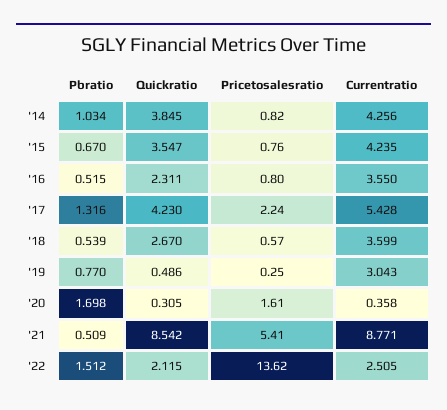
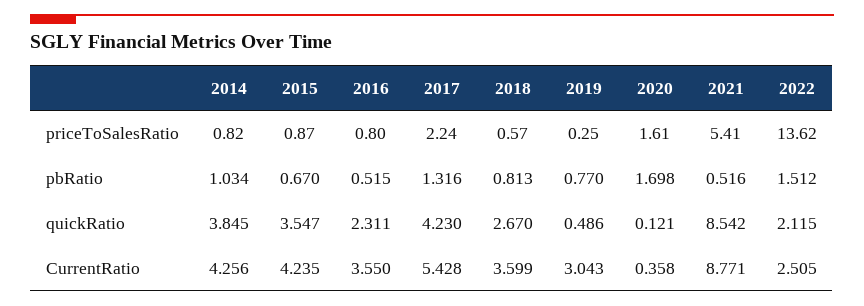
Pricetosalesratio, '15: 0.76 -> 0.87
Pbratio, '18: 0.539 -> 0.813
Quickratio, '20: 0.305 -> 0.121
Pbratio, '21: 0.509 -> 0.516

